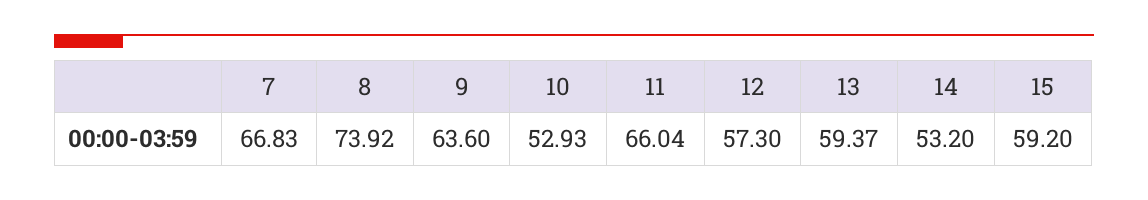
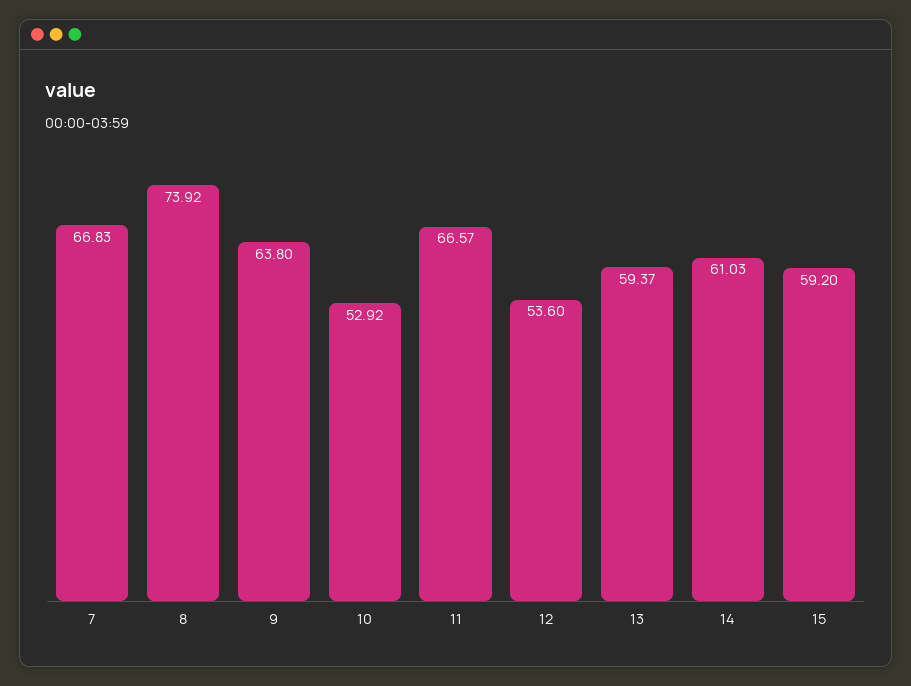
9: 63.6 -> 63.8
10: 52.93 -> 52.92
11: 66.04 -> 66.57
12: 57.3 -> 53.6
14: 53.2 -> 61.03

